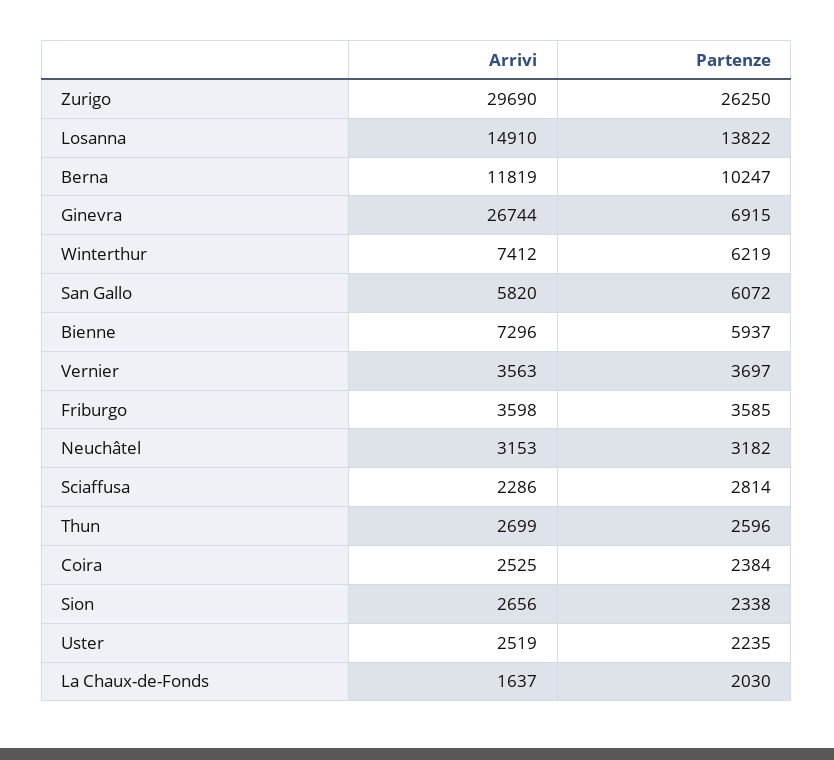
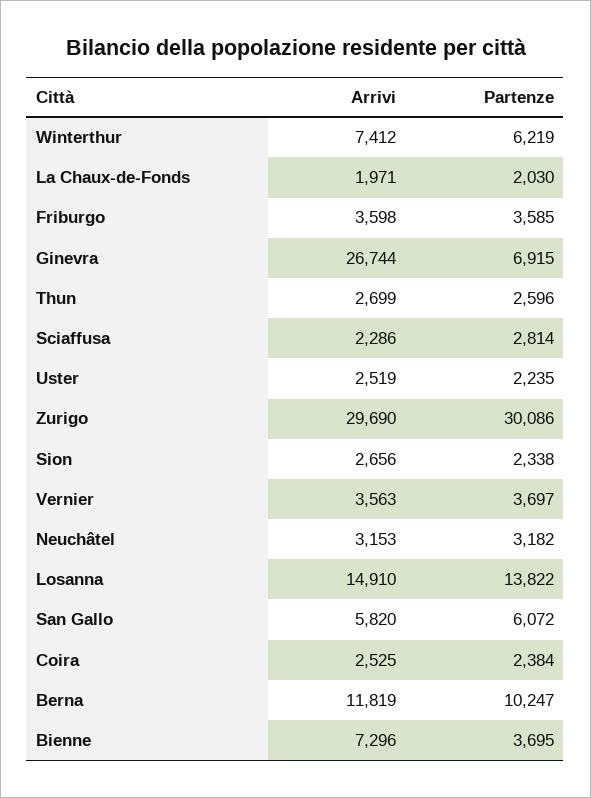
Partenze, Zurigo: 26250 -> 30086
Partenze, Bienne: 5937 -> 3695
Arrivi, La Chaux-de-Fonds: 1637 -> 1971

